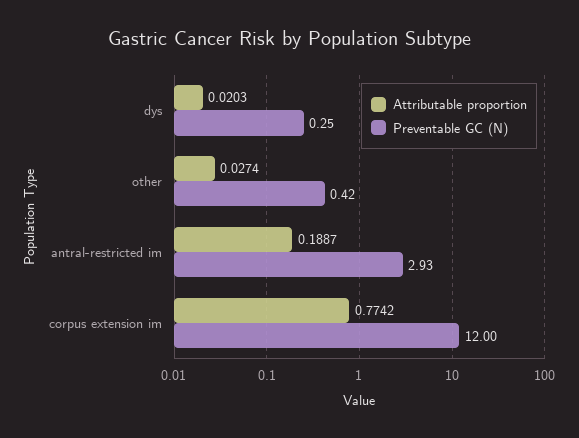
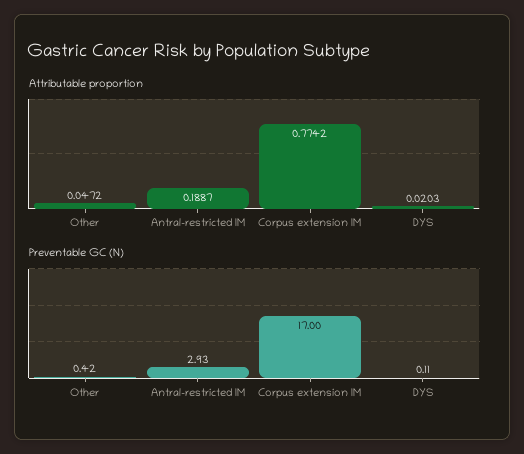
Preventable GC (N), dys: 0.25 -> 0.11
Attributable proportion, other: 0.0274 -> 0.0472
Preventable GC (N), corpus extension im: 12 -> 17

